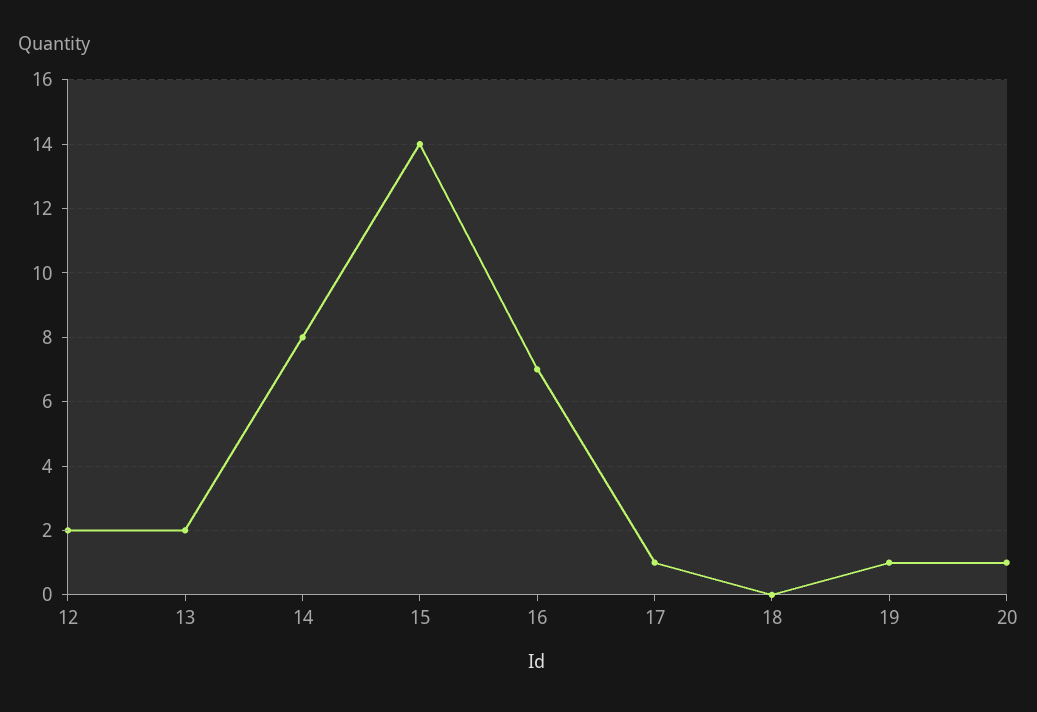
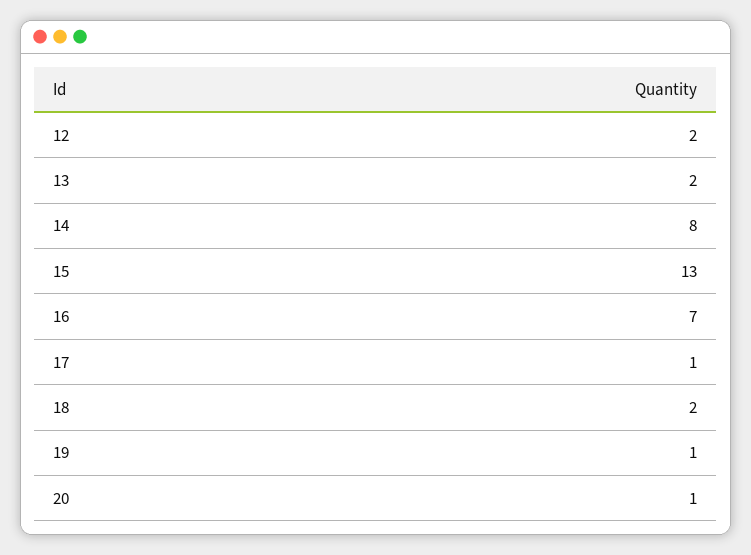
15: 14 -> 13
18: 0 -> 2

